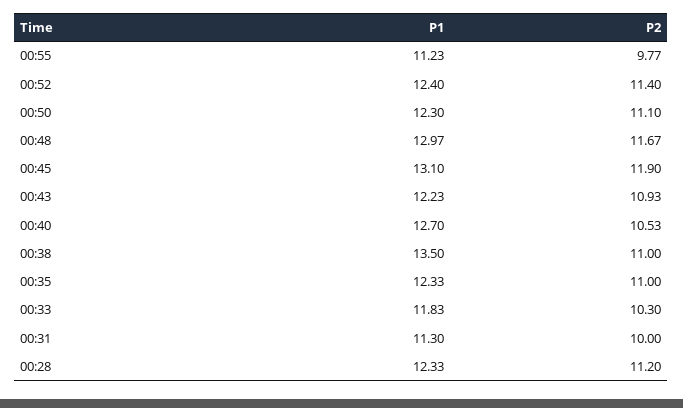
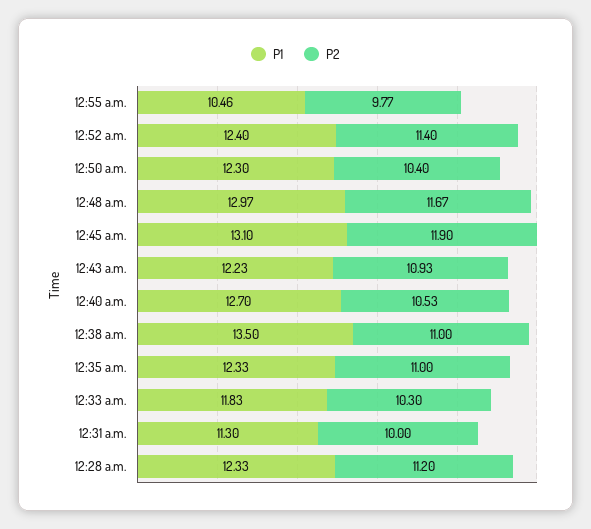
P1, 00:55: 11.23 -> 10.46
P2, 00:50: 11.1 -> 10.4

